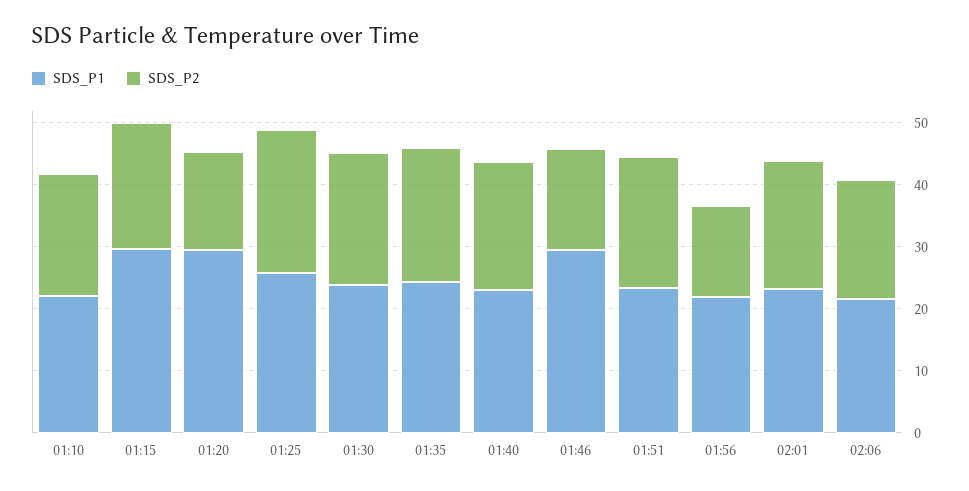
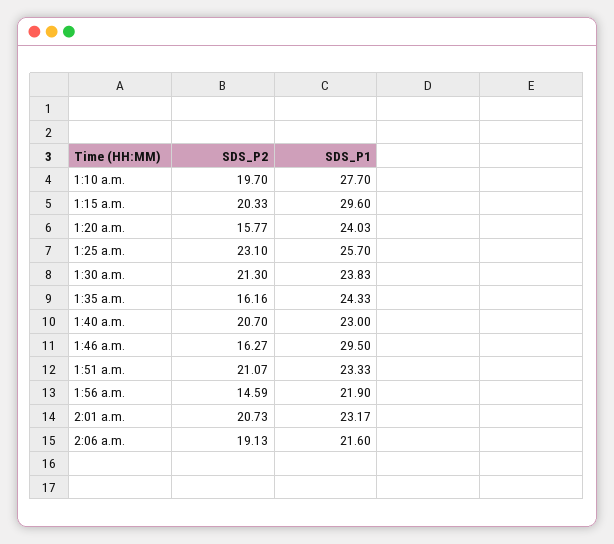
SDS_P1, 01:10: 22 -> 27.7
SDS_P1, 01:20: 30 -> 24.03
SDS_P2, 01:35: 22 -> 16.16

